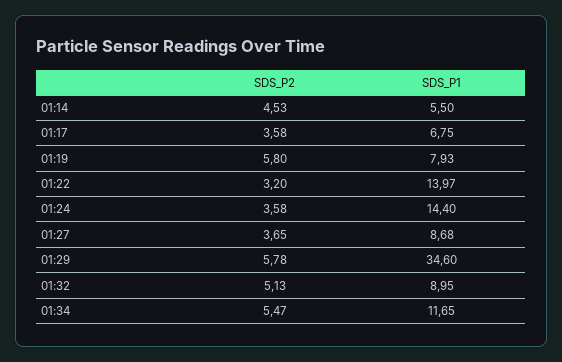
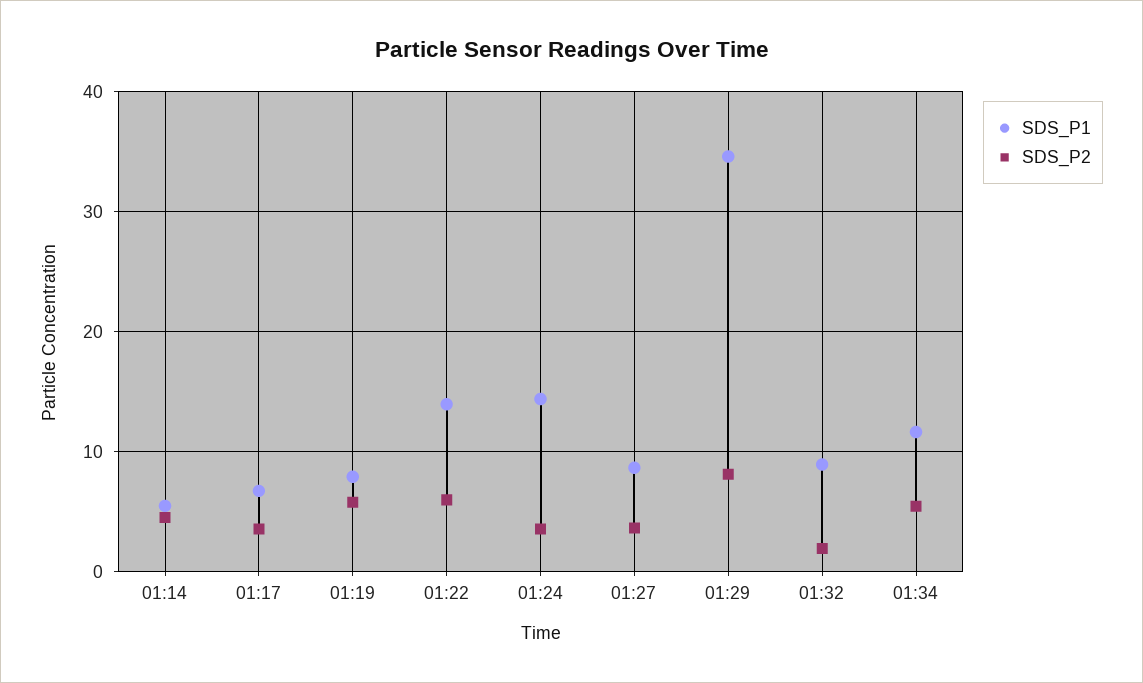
SDS_P2, 01:22: 3.2 -> 6
SDS_P2, 01:29: 5.78 -> 8
SDS_P2, 01:32: 5.13 -> 2

